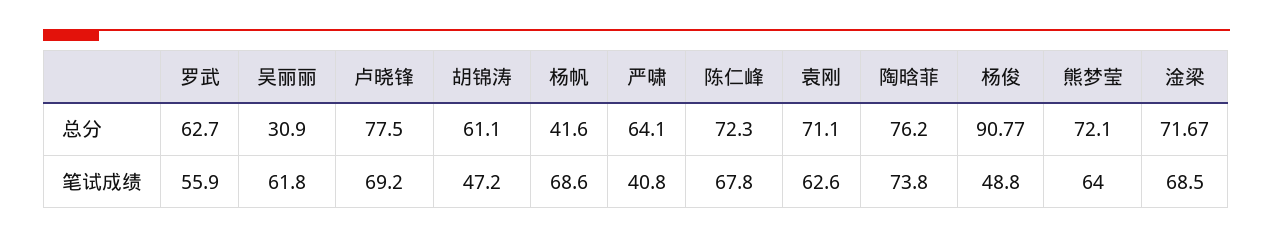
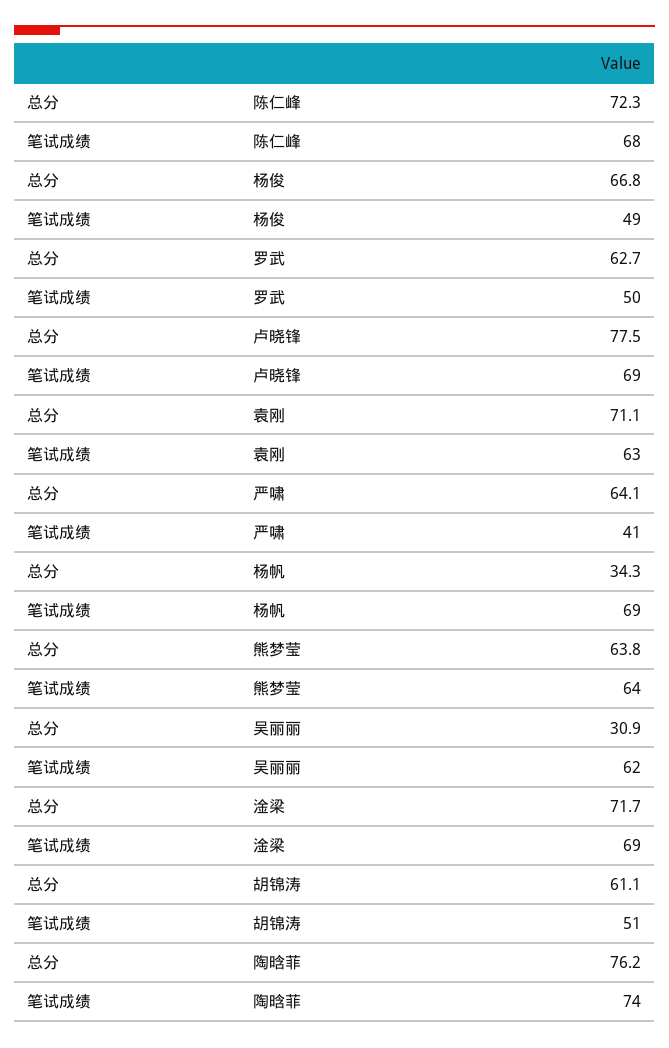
杨帆, 总分: 41.6 -> 34.3
杨俊, 总分: 90.77 -> 66.8
熊梦莹, 总分: 72.1 -> 63.8
罗武, 笔试成绩: 55.9 -> 50
胡锦涛, 笔试成绩: 47.2 -> 51

